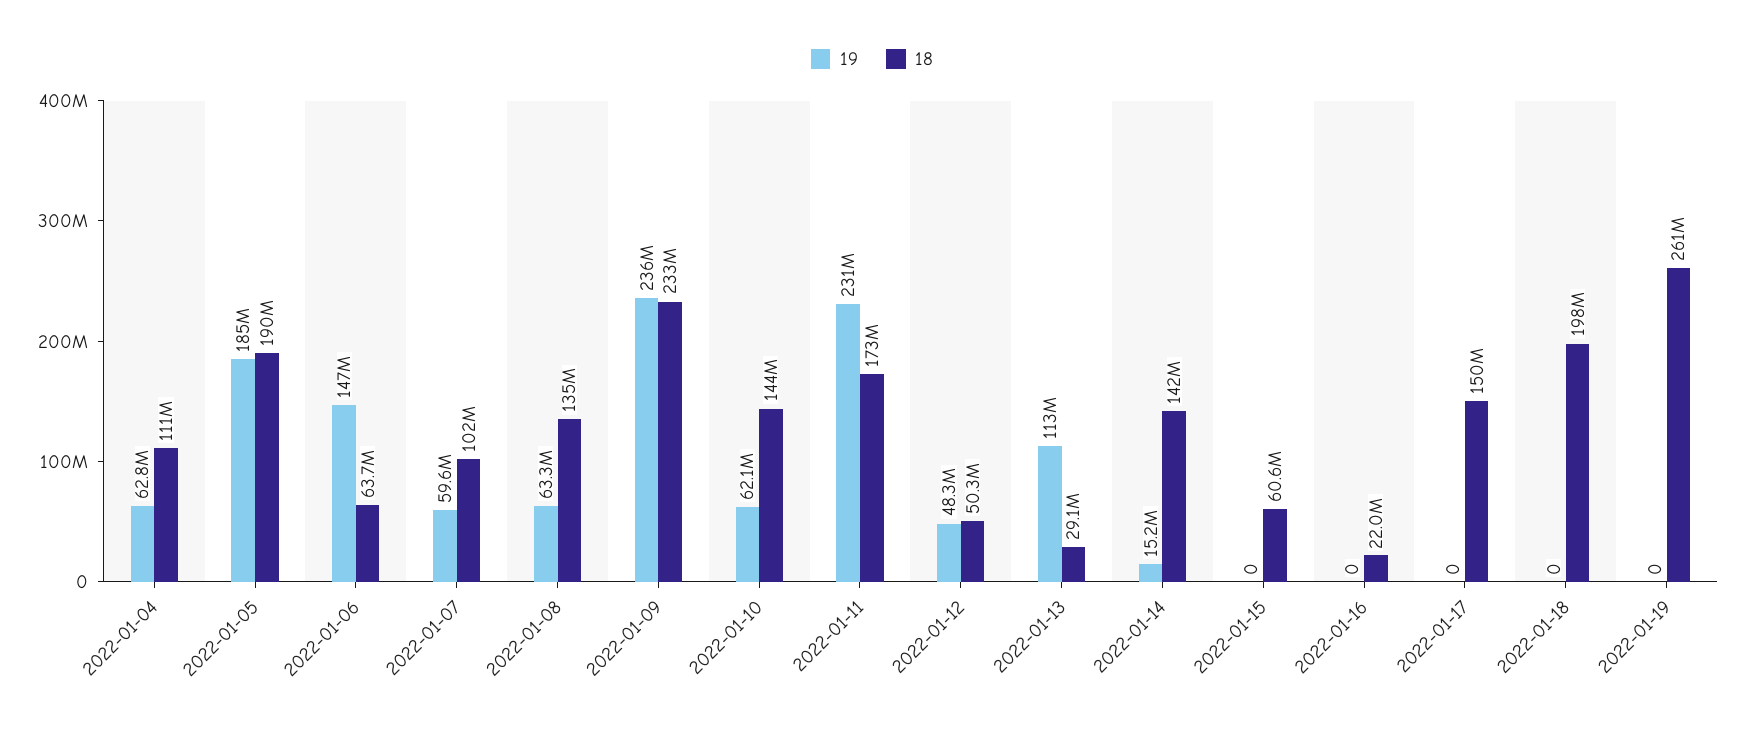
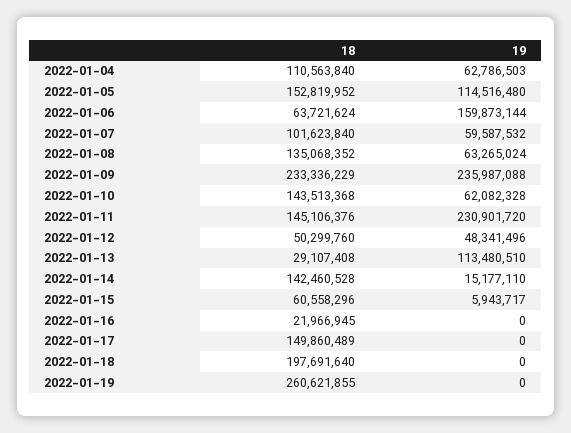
19, 2022-01-05: 185000000 -> 114516480
18, 2022-01-05: 190000000 -> 152819952
19, 2022-01-06: 147000000 -> 159873144
18, 2022-01-11: 173000000 -> 145106376
19, 2022-01-15: 0 -> 5943717

